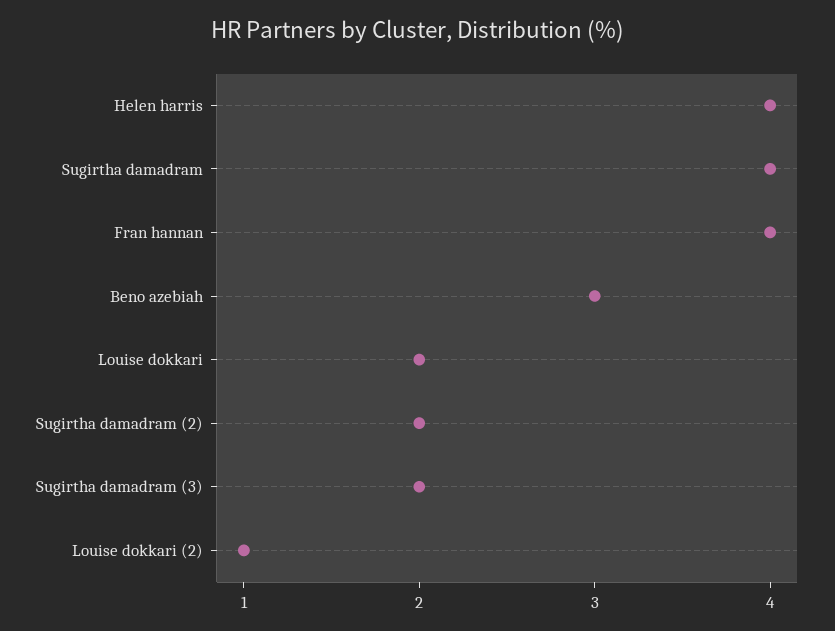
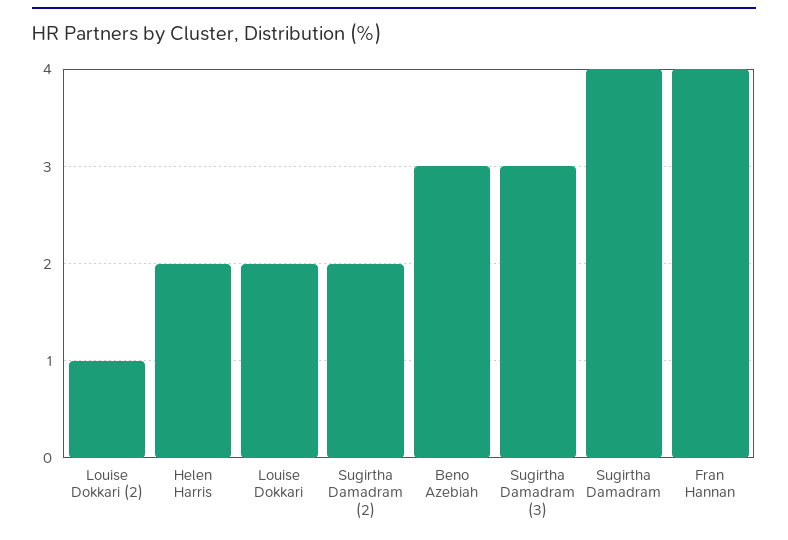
Helen harris: 4 -> 2
Sugirtha damadram (3): 2 -> 3

